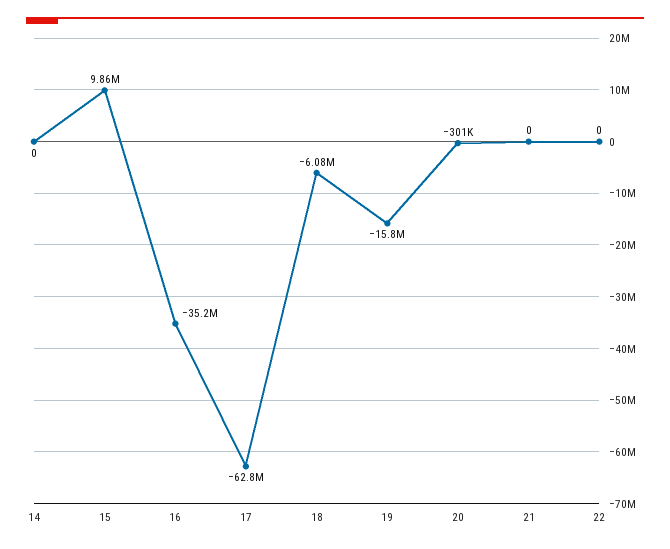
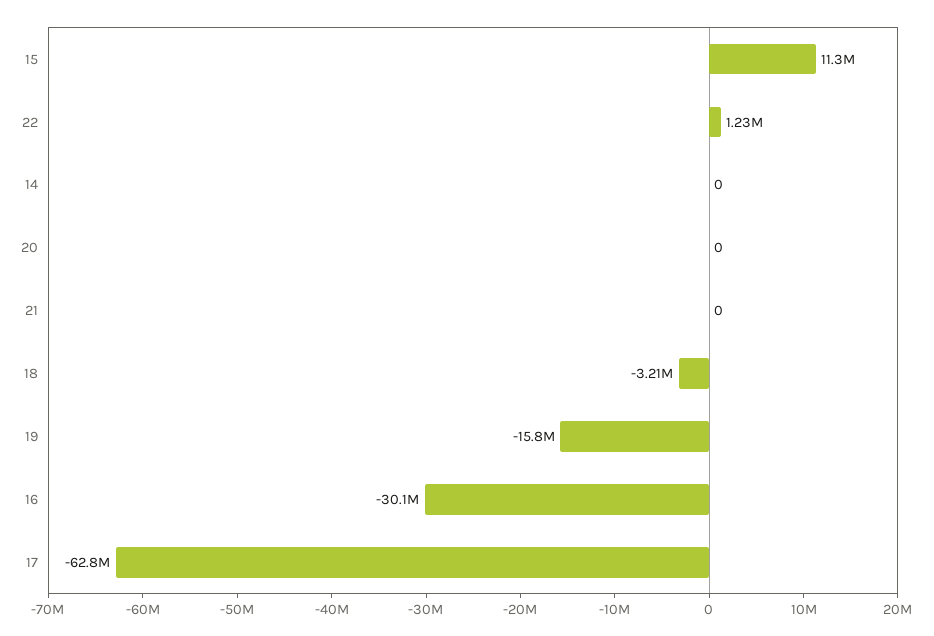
15: 9860000 -> 11300000
16: -35200000 -> -30100000
18: -6080000 -> -3210000
20: -301000 -> 0
22: 0 -> 1230000

